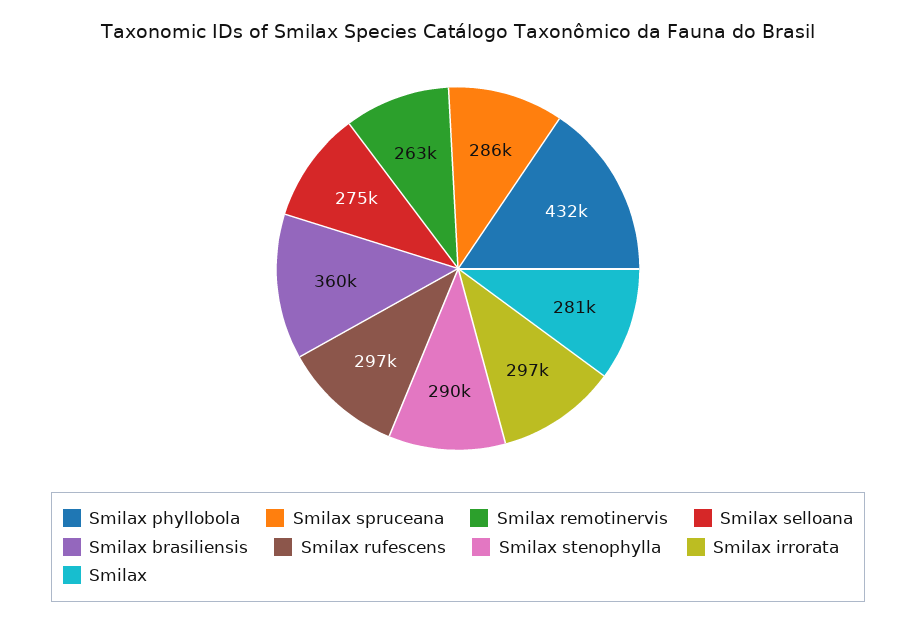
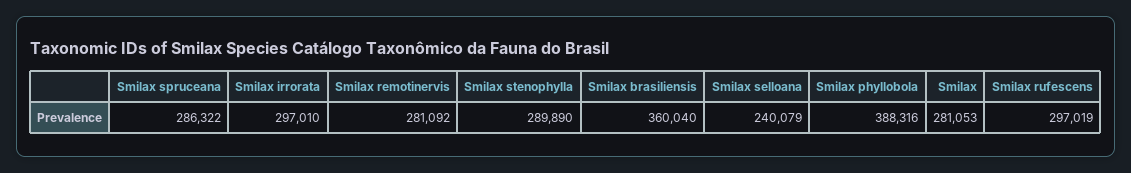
Smilax phyllobola: 432000 -> 388316
Smilax remotinervis: 263000 -> 281092
Smilax selloana: 275000 -> 240079

